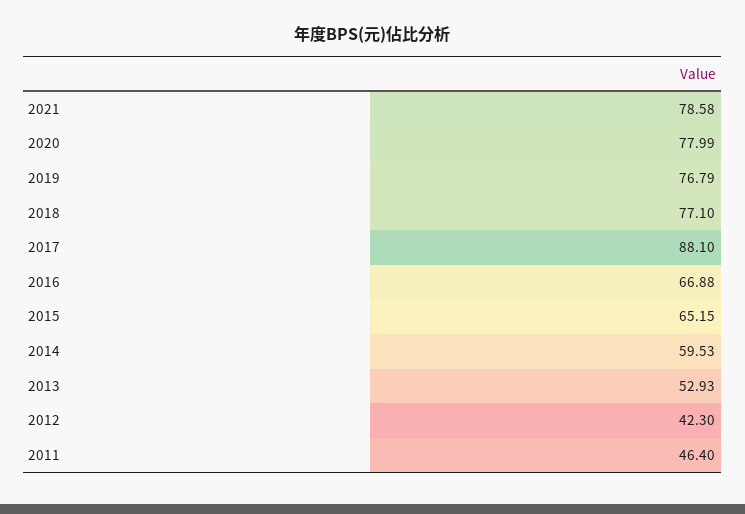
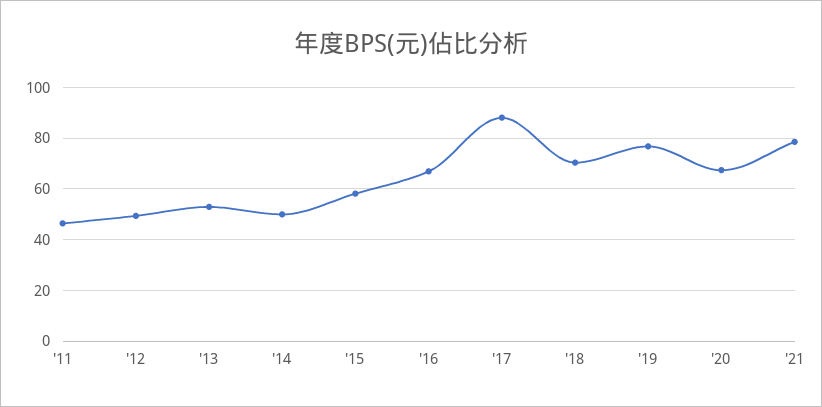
2020: 77.99 -> 67.5
2018: 77.1 -> 70
2015: 65.15 -> 57.5
2014: 59.53 -> 50
2012: 42.3 -> 50

